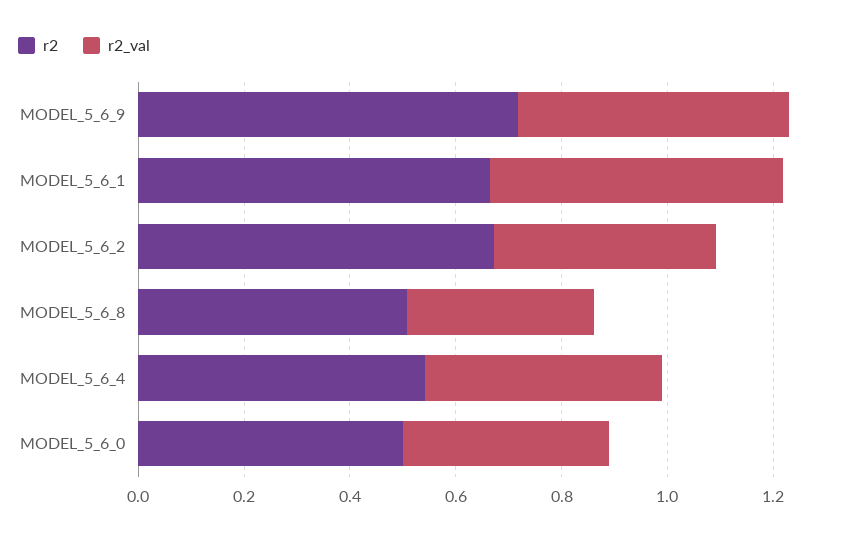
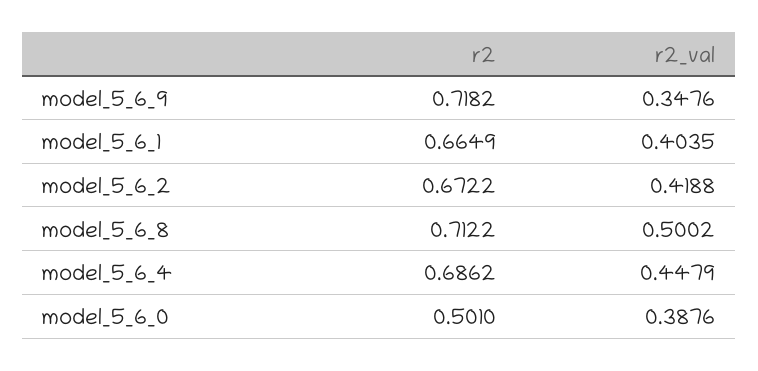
r2_val, MODEL_5_6_9: 0.5 -> 0.3476
r2_val, MODEL_5_6_1: 0.55 -> 0.4035
r2, MODEL_5_6_8: 0.5 -> 0.7122
r2_val, MODEL_5_6_8: 0.35 -> 0.5002
r2, MODEL_5_6_4: 0.55 -> 0.6862

